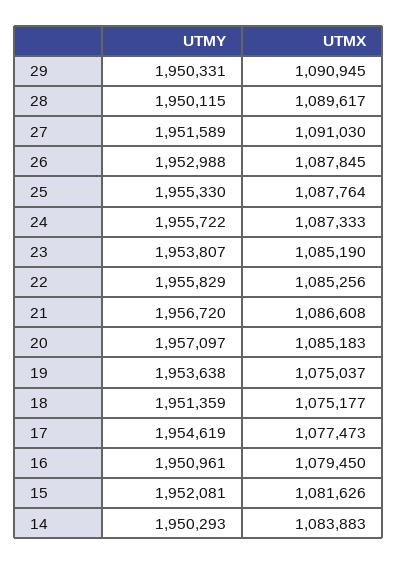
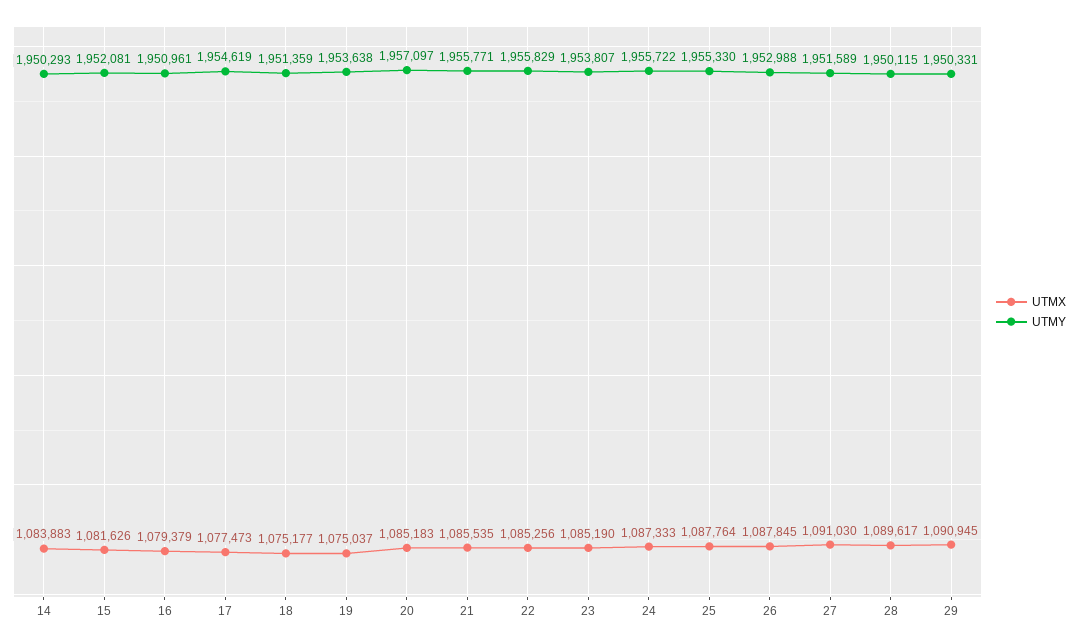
UTMY, 21: 1956720 -> 1955771
UTMX, 21: 1086608 -> 1085535
UTMX, 16: 1079450 -> 1079379

